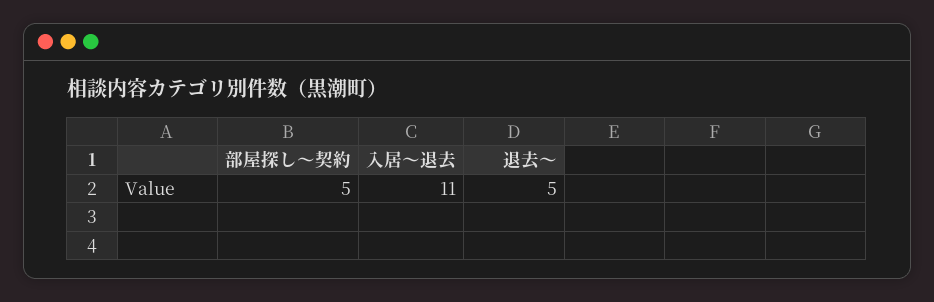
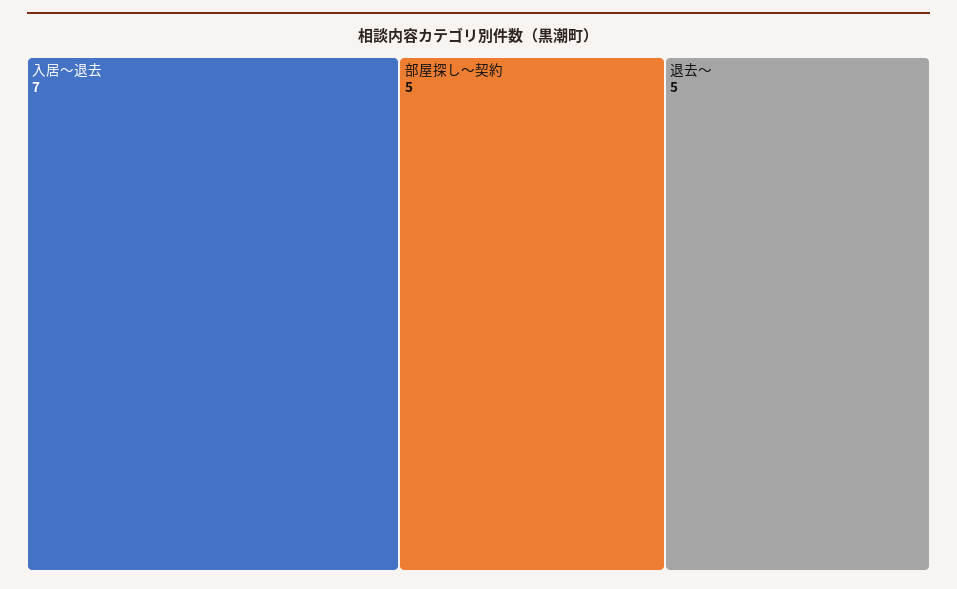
入居～退去: 11 -> 7

